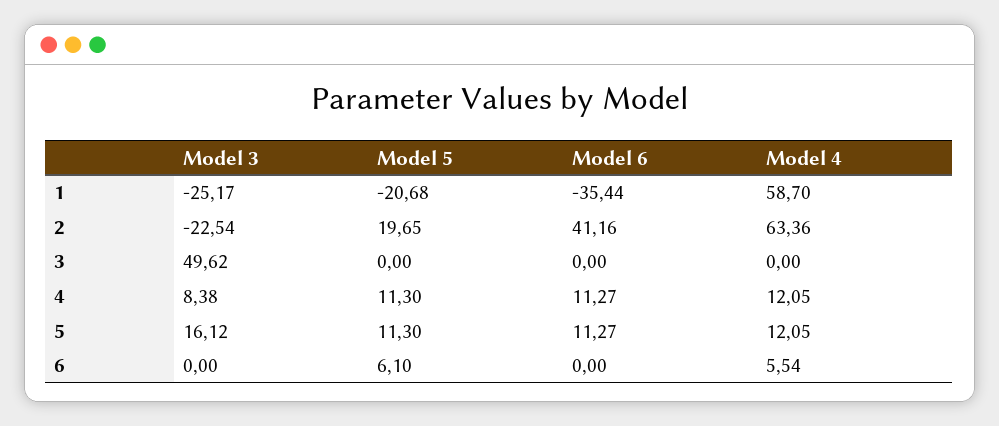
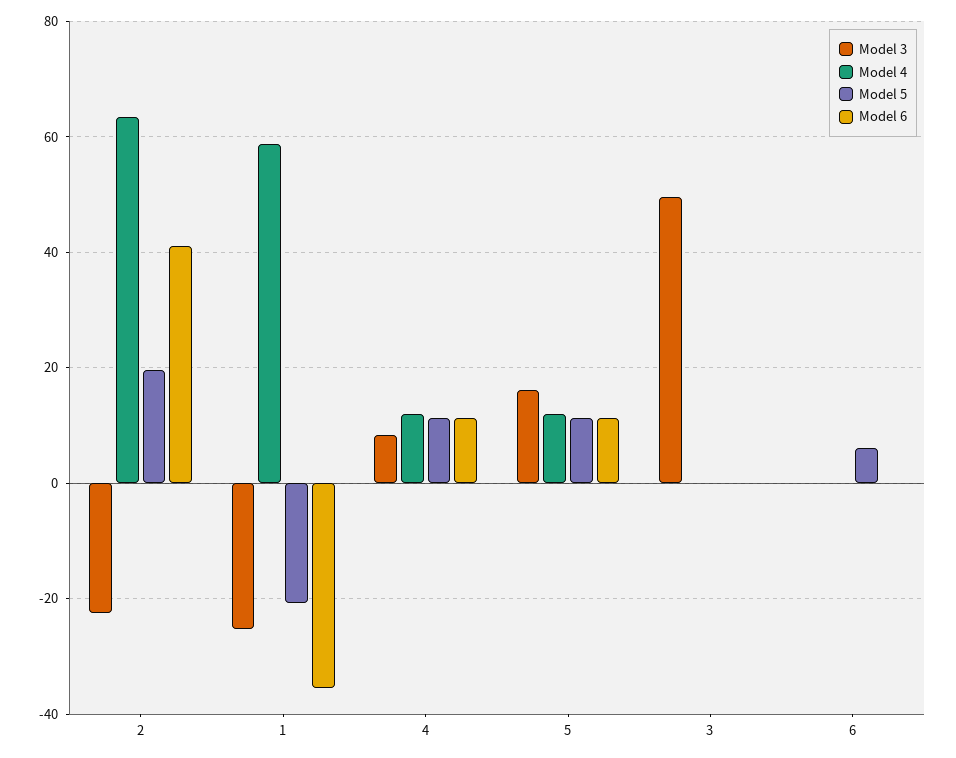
Model 4, 6: 5.54 -> 0

